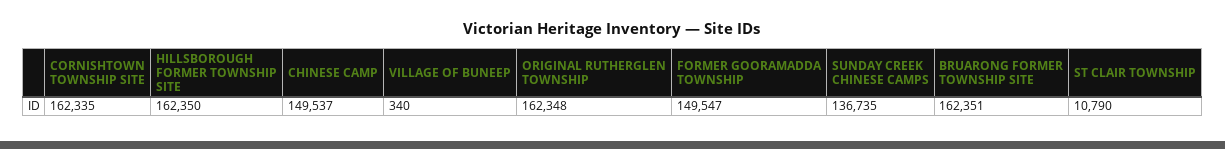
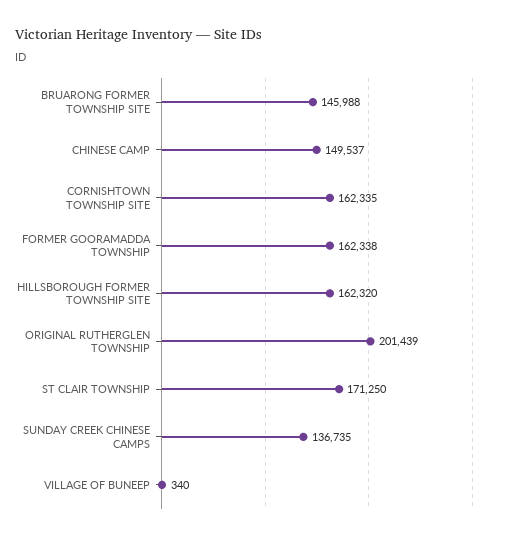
HILLSBOROUGH FORMER TOWNSHIP SITE: 162350 -> 162320
ORIGINAL RUTHERGLEN TOWNSHIP: 162348 -> 201439
FORMER GOORAMADDA TOWNSHIP: 149547 -> 162338
BRUARONG FORMER TOWNSHIP SITE: 162351 -> 145988
ST CLAIR TOWNSHIP: 10790 -> 171250

